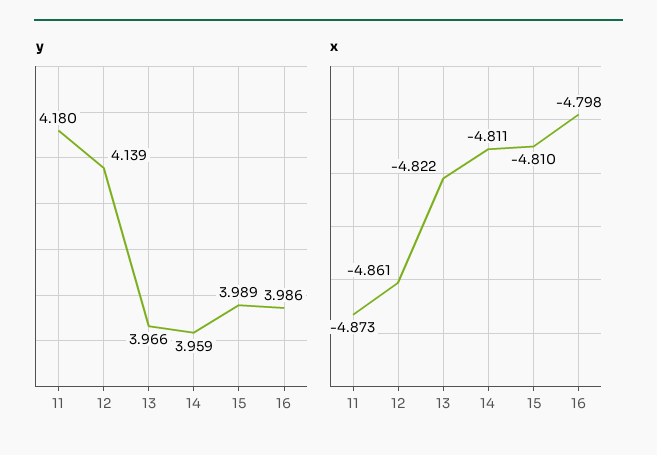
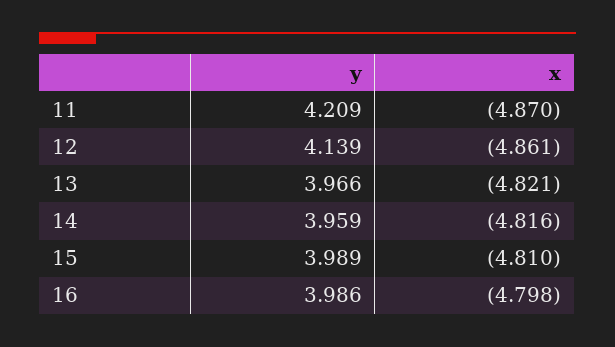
y, 11: 4.18 -> 4.209
x, 11: -4.873 -> -4.87
x, 13: -4.822 -> -4.821
x, 14: -4.811 -> -4.816

